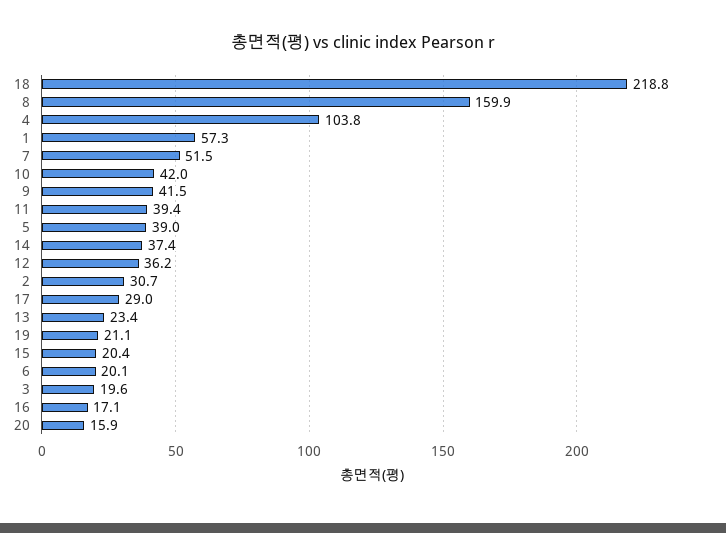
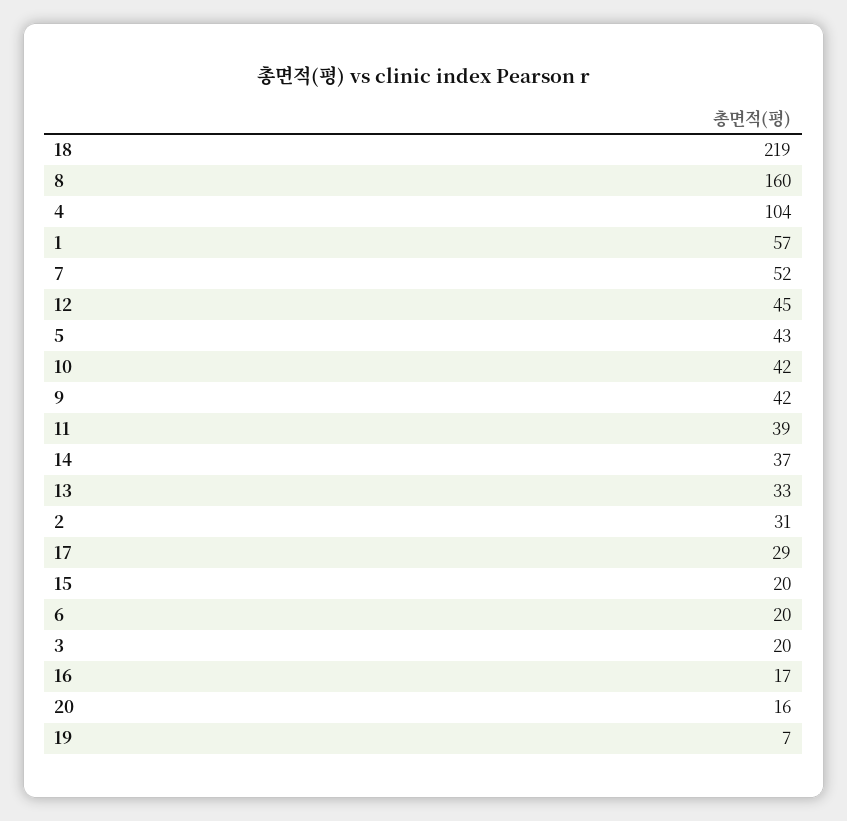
5: 39 -> 43
12: 36.2 -> 45
13: 23.4 -> 33
19: 21.1 -> 7

